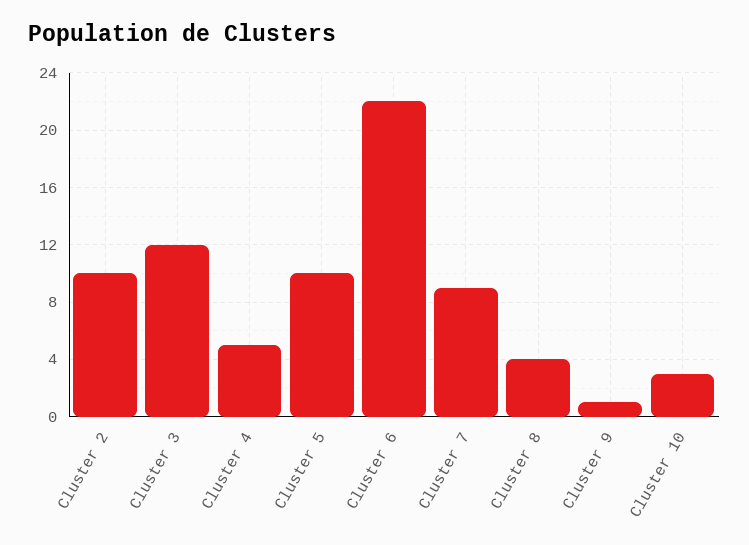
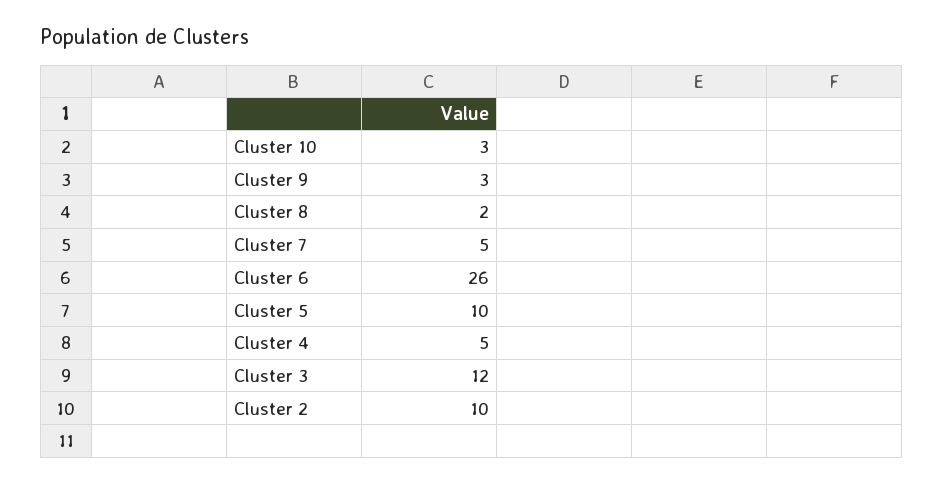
Cluster 6: 22 -> 26
Cluster 7: 9 -> 5
Cluster 8: 4 -> 2
Cluster 9: 1 -> 3

